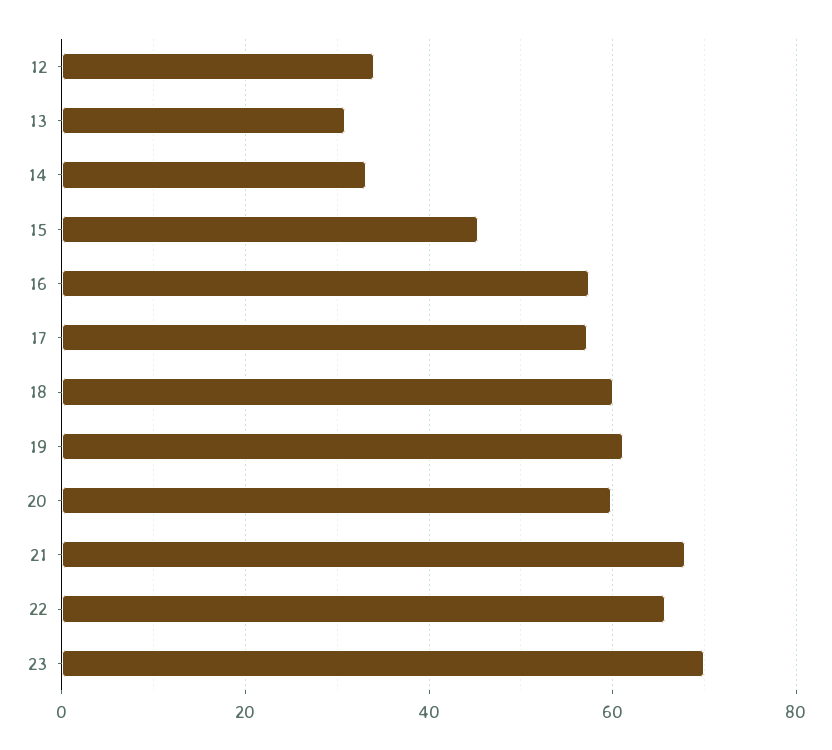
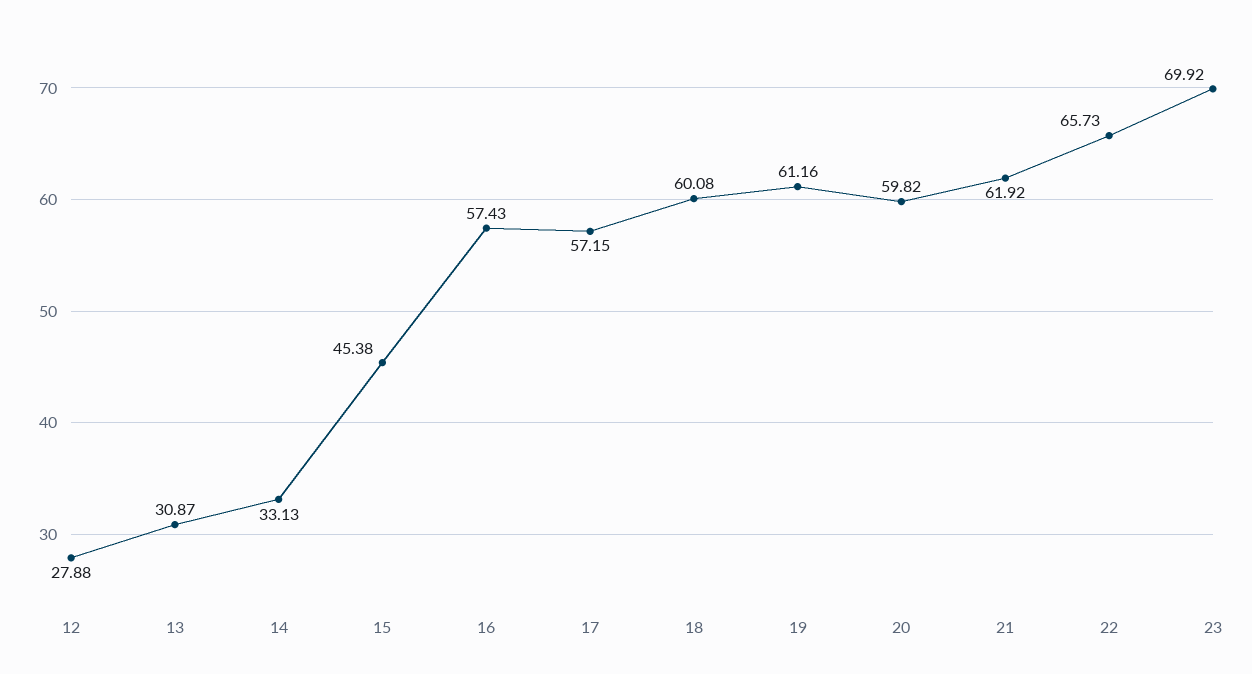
12: 34 -> 27.88
21: 68 -> 61.92

